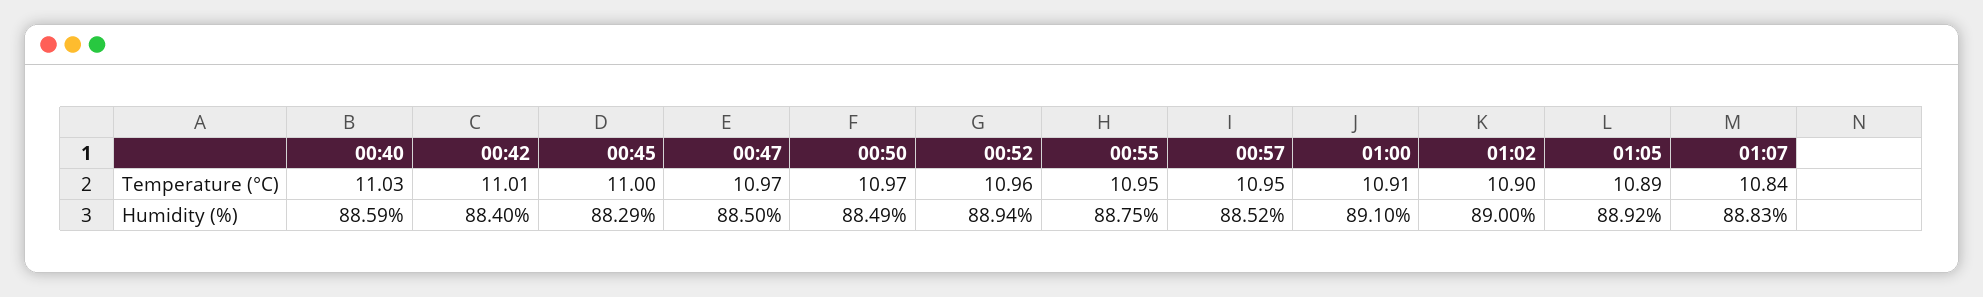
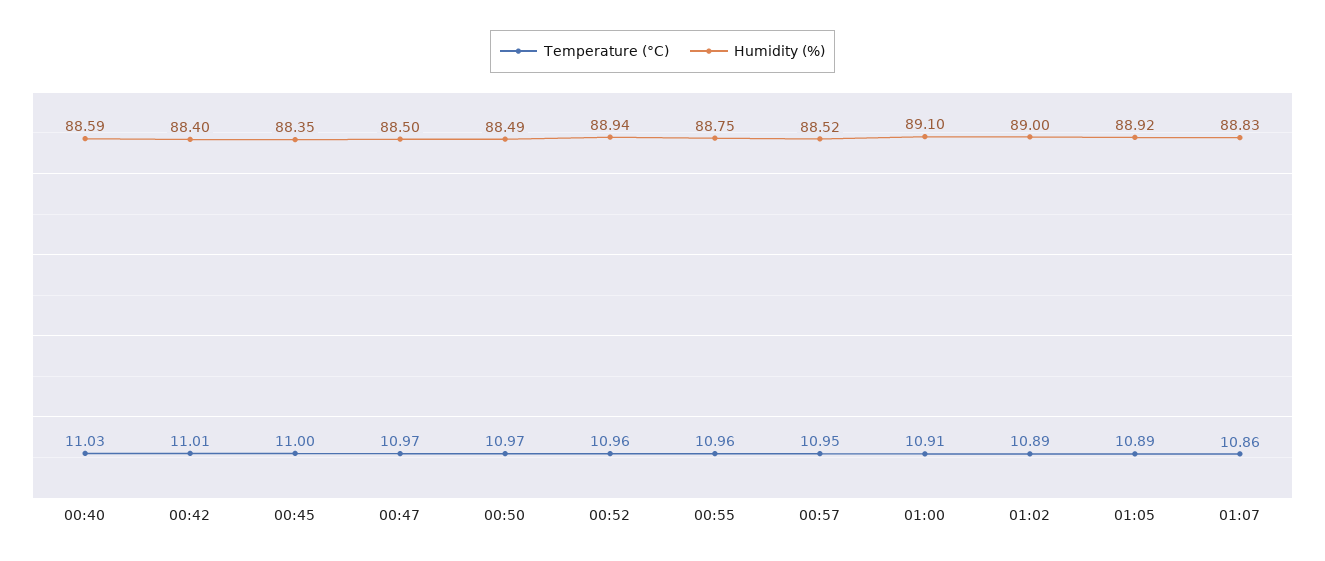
Temperature (°C), 00:55: 10.95 -> 10.96
Temperature (°C), 01:02: 10.9 -> 10.89
Temperature (°C), 01:07: 10.84 -> 10.86
Humidity (%), 00:45: 88.29 -> 88.35

